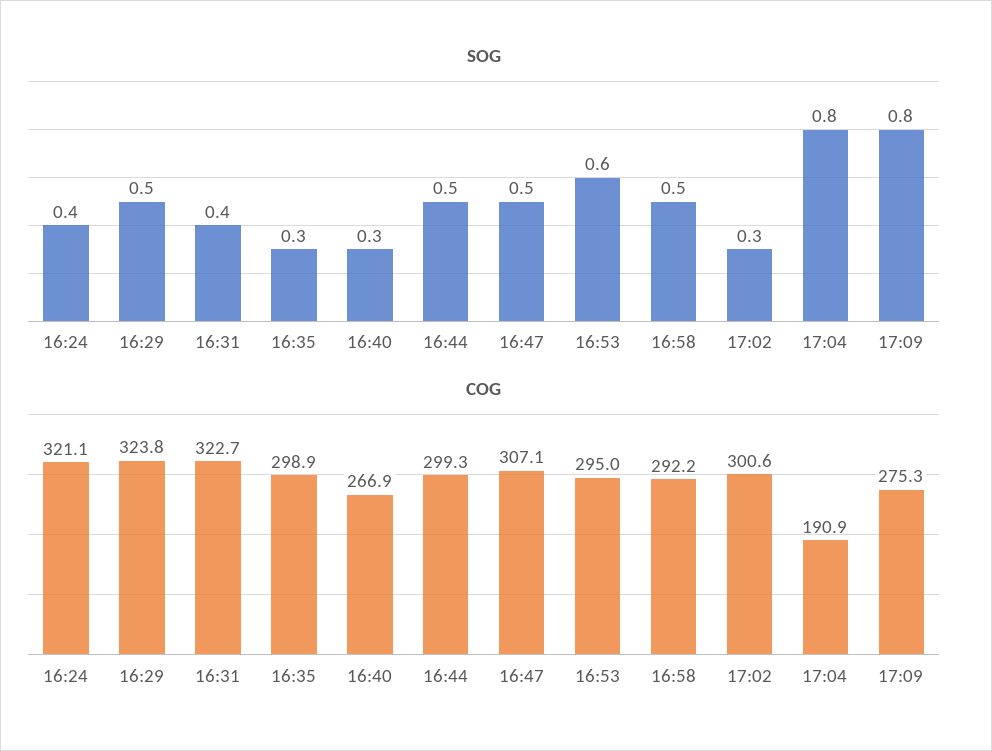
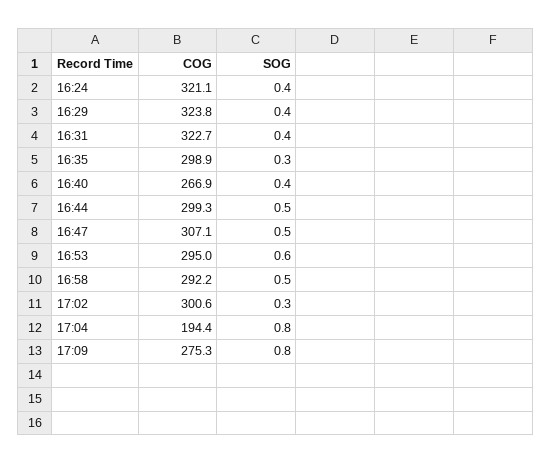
SOG, 16:29: 0.5 -> 0.4
SOG, 16:40: 0.3 -> 0.4
COG, 17:04: 190.9 -> 194.4

